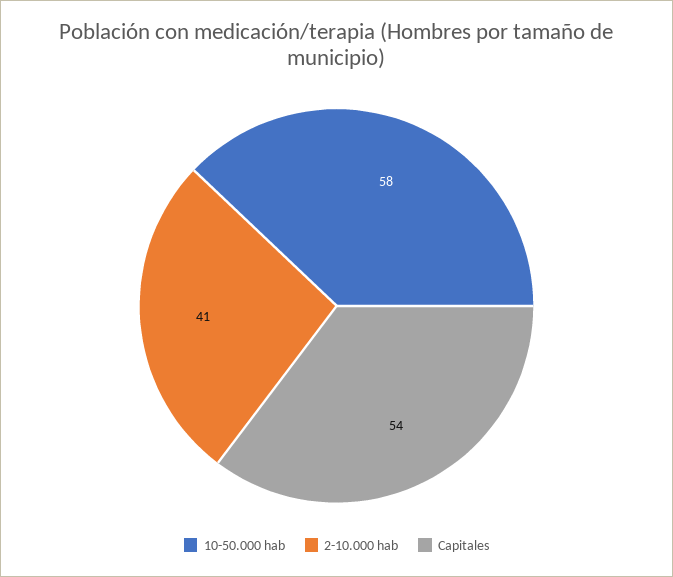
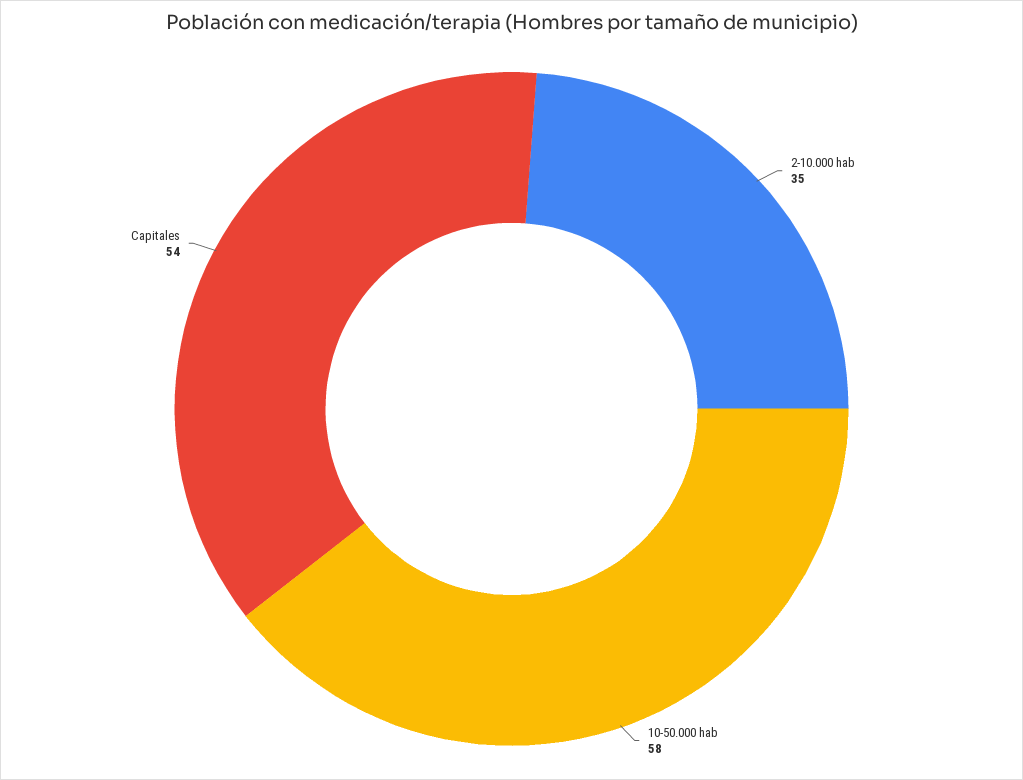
2-10.000 hab: 41 -> 35

